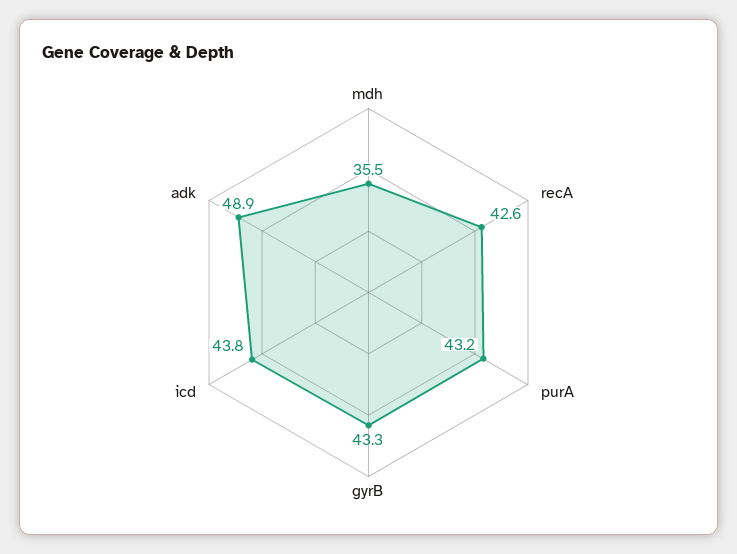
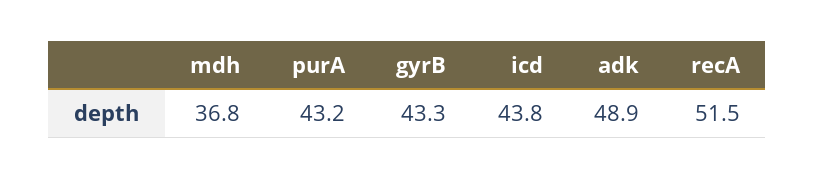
mdh: 35.5 -> 36.8
recA: 42.6 -> 51.5

